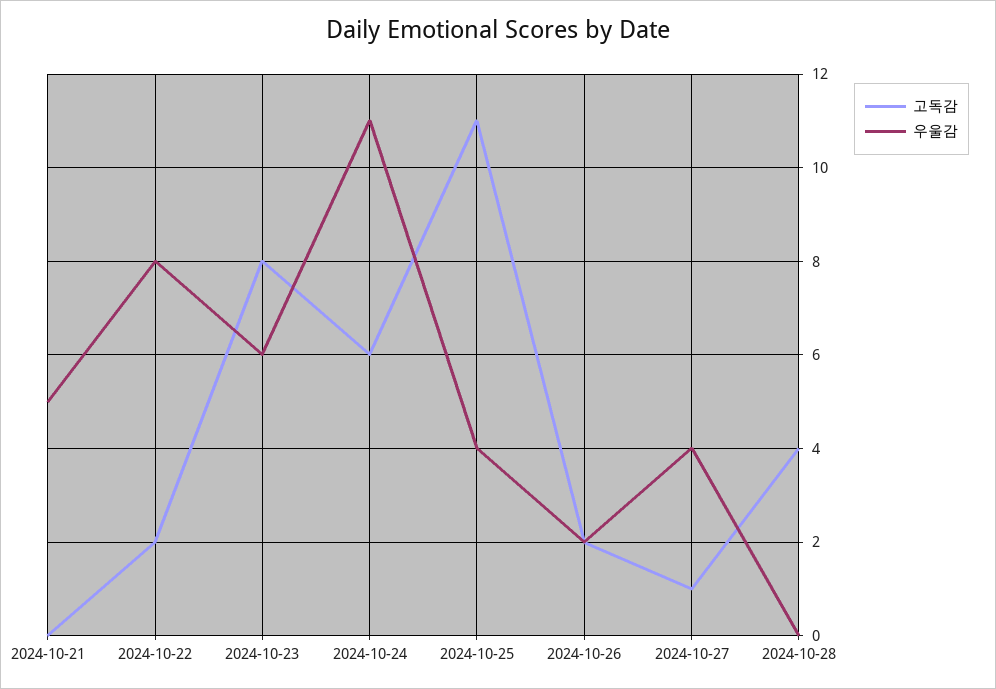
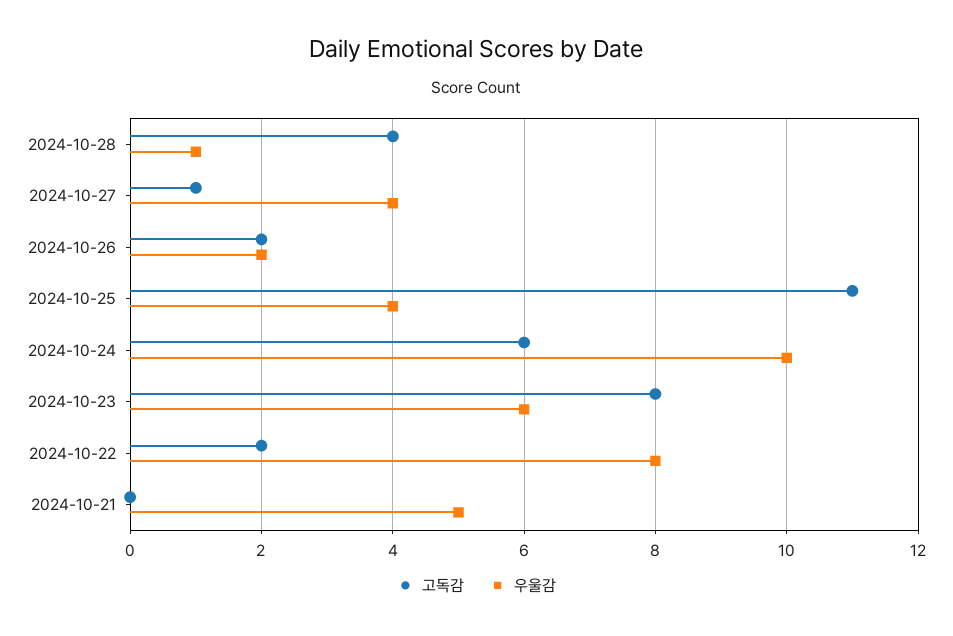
우울감, 2024-10-24: 11 -> 10
우울감, 2024-10-28: 0 -> 1

